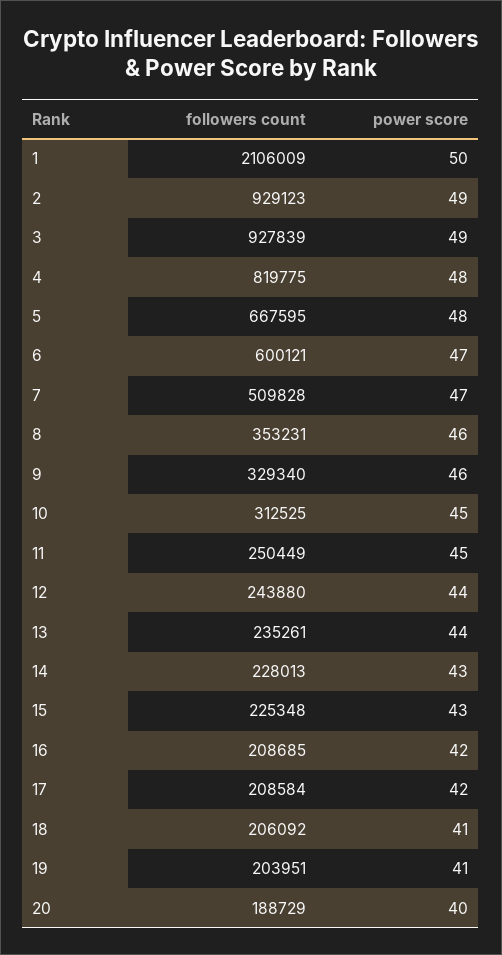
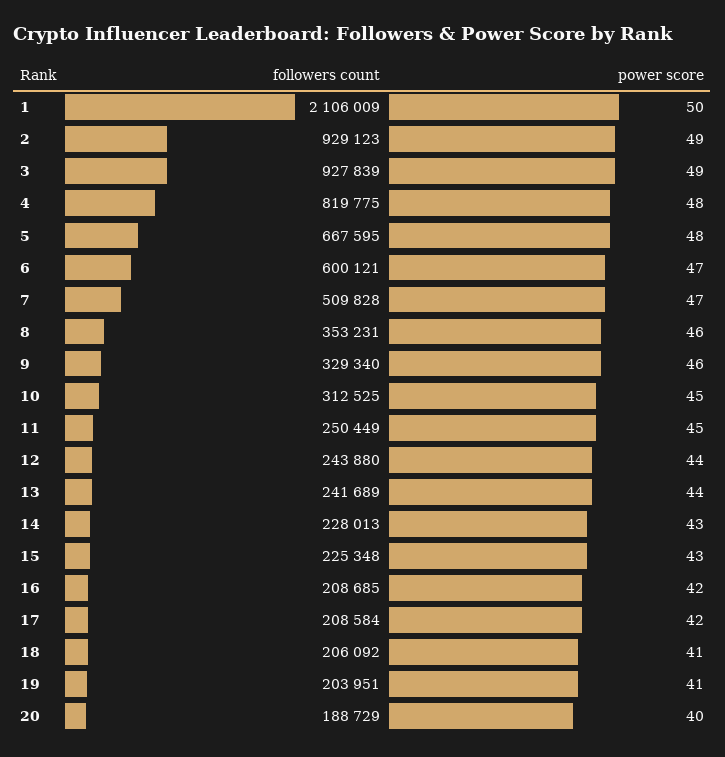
followers count, 13: 235261 -> 241689

